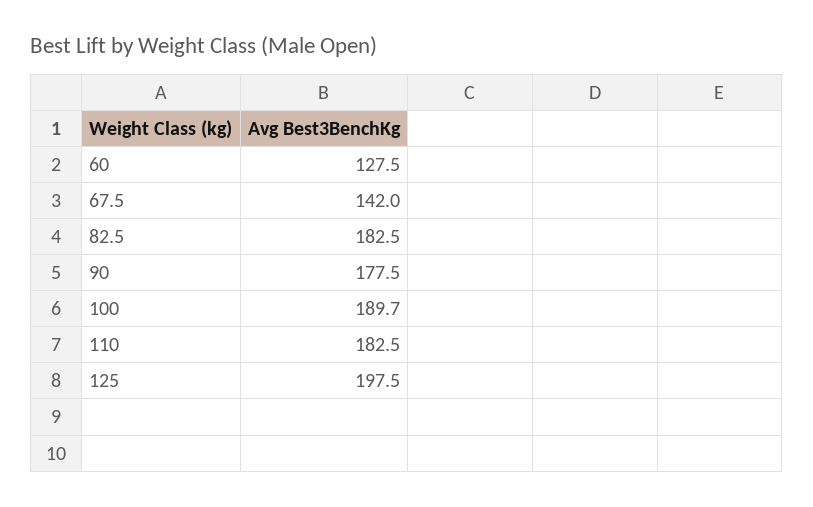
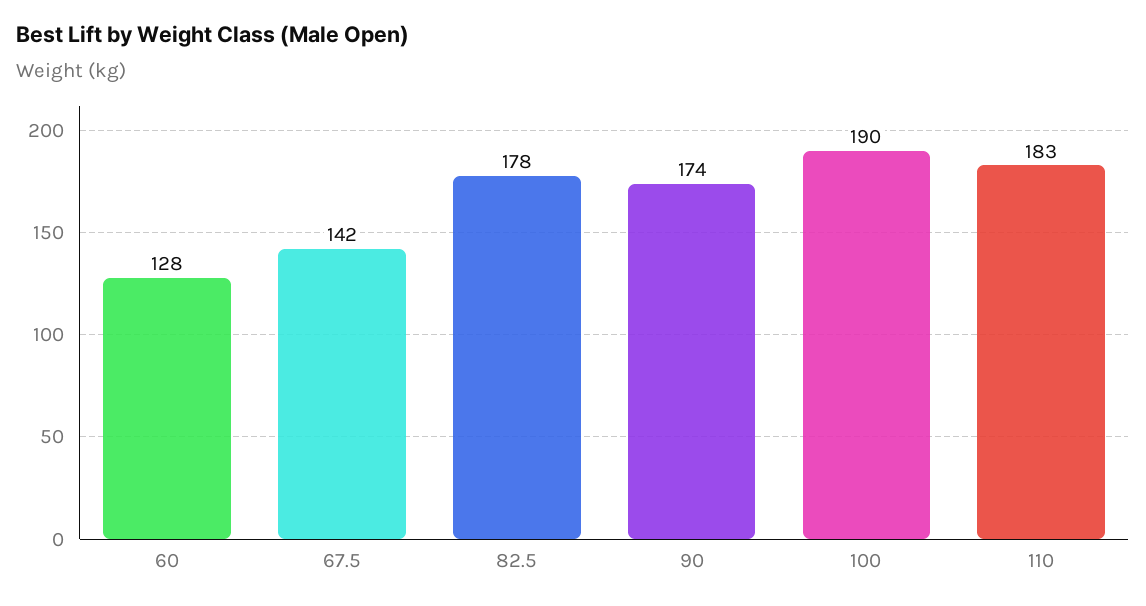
82.5: 182.5 -> 178
90: 177.5 -> 174
125: 197.5 -> none

